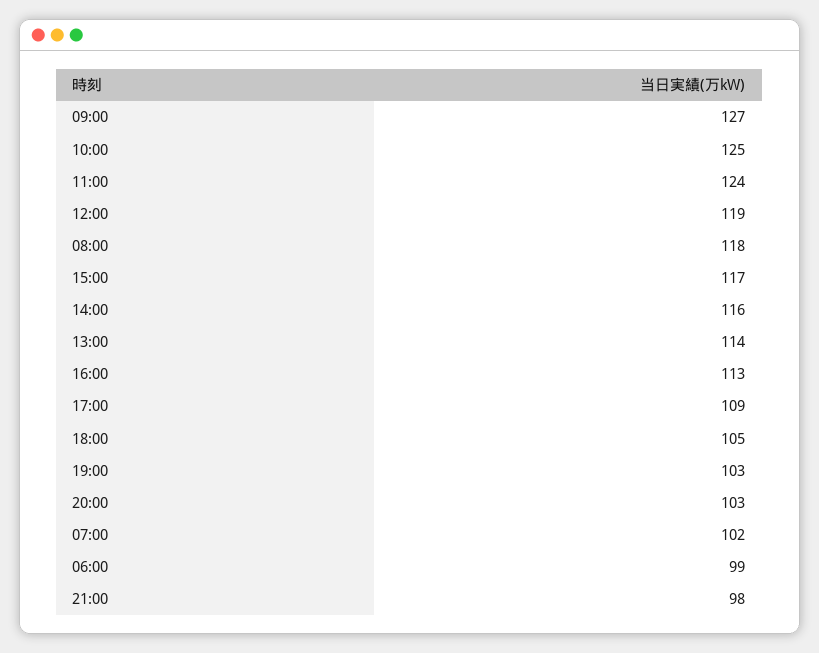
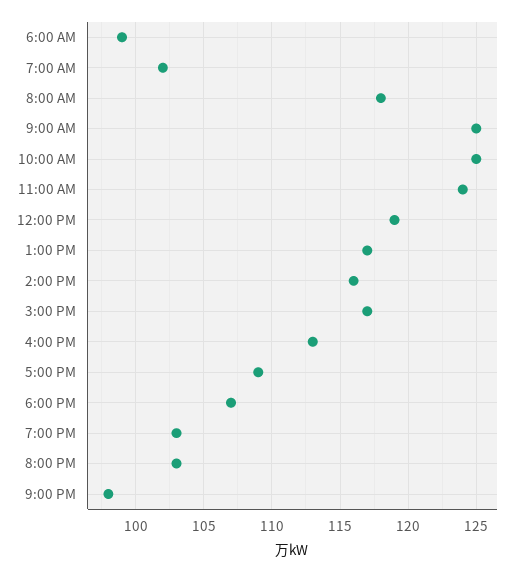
09:00: 127 -> 125
13:00: 114 -> 117
18:00: 105 -> 107

